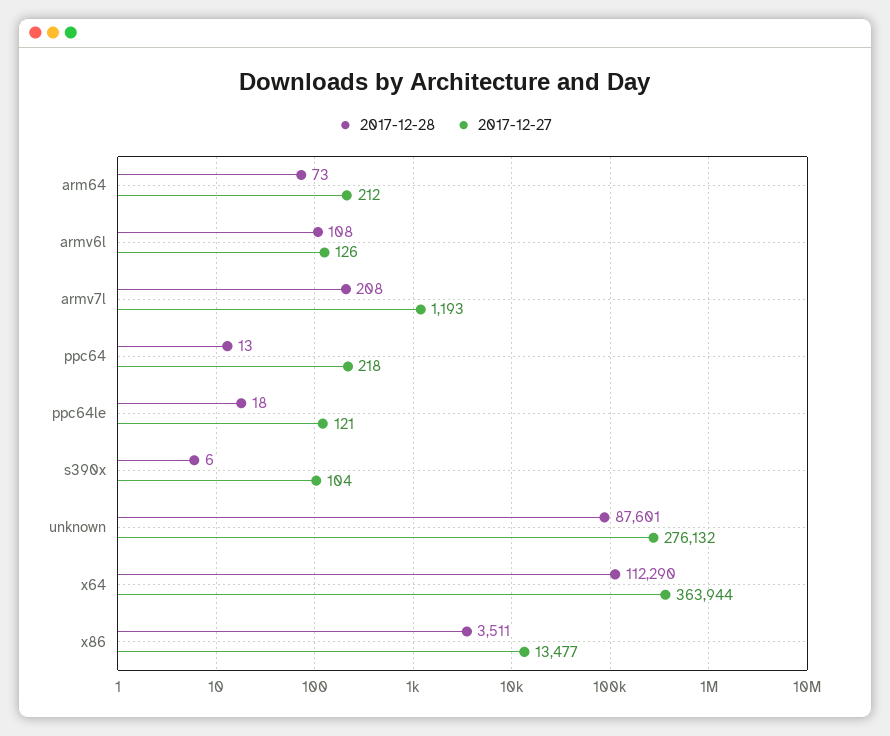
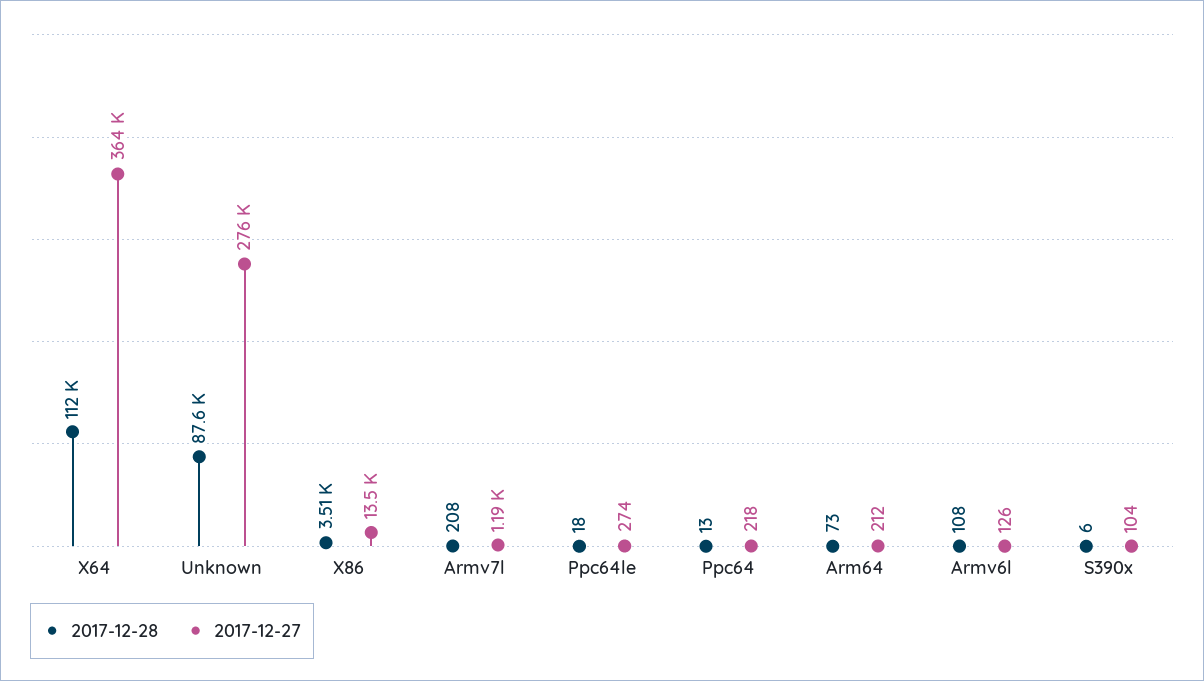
2017-12-27, ppc64le: 121 -> 274

